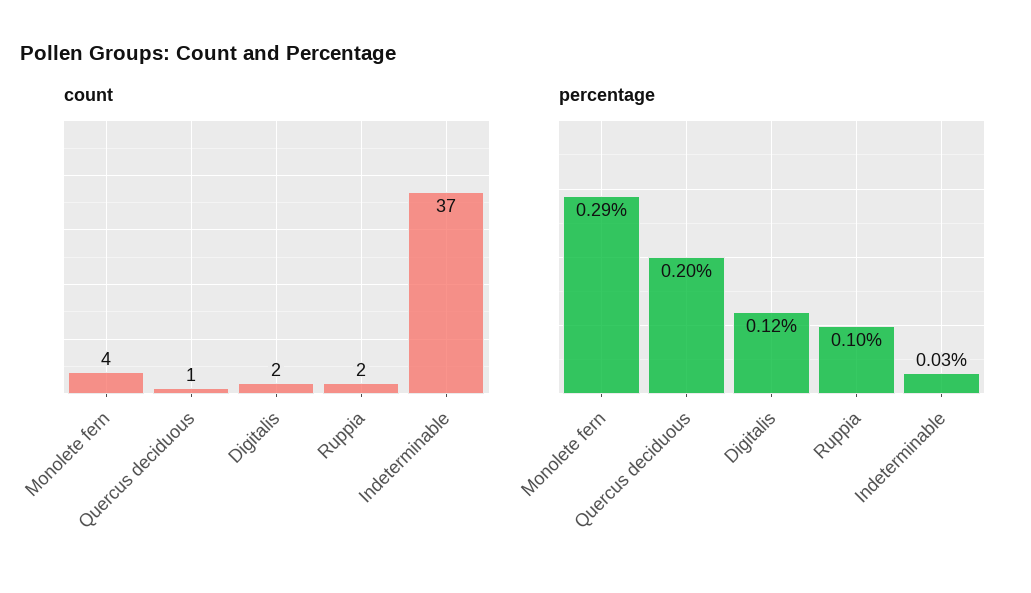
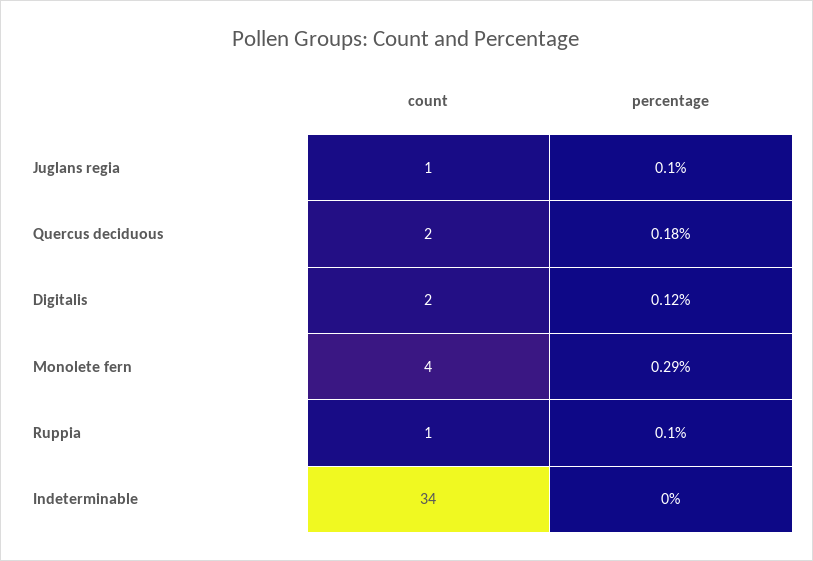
count, Quercus deciduous: 1 -> 2
count, Ruppia: 2 -> 1
count, Indeterminable: 37 -> 34
percentage, Quercus deciduous: 0.2 -> 0.18
percentage, Indeterminable: 0.03 -> 0
count, Juglans regia: none -> 1
percentage, Juglans regia: none -> 0.1

